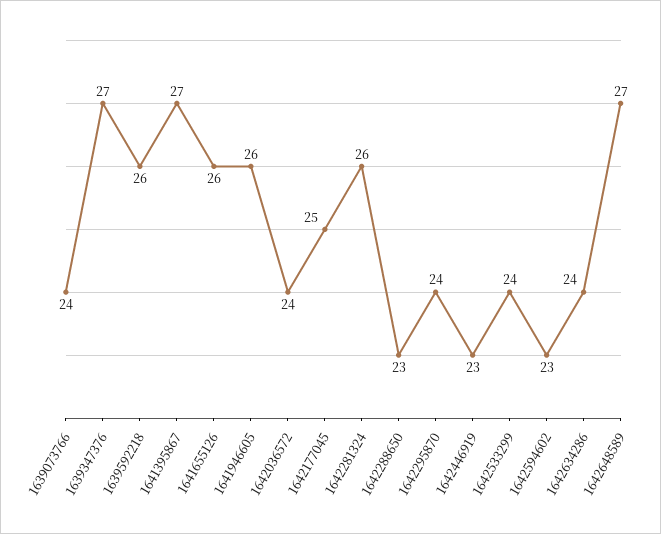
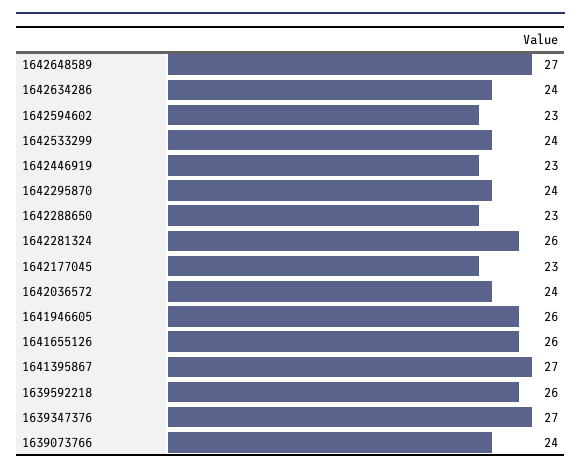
1642177045: 25 -> 23

